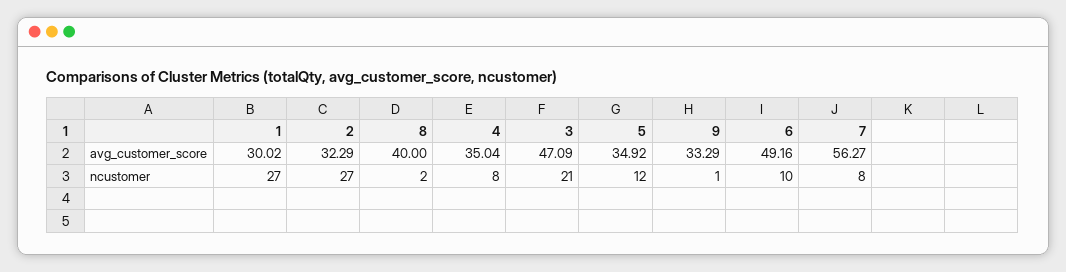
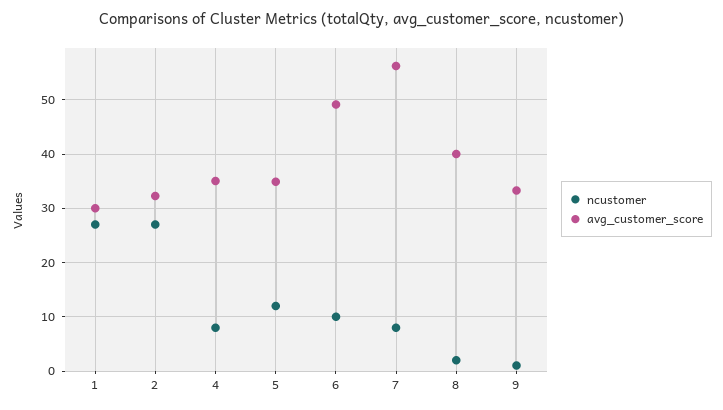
avg_customer_score, 3: 47.09 -> none
ncustomer, 3: 21 -> none

